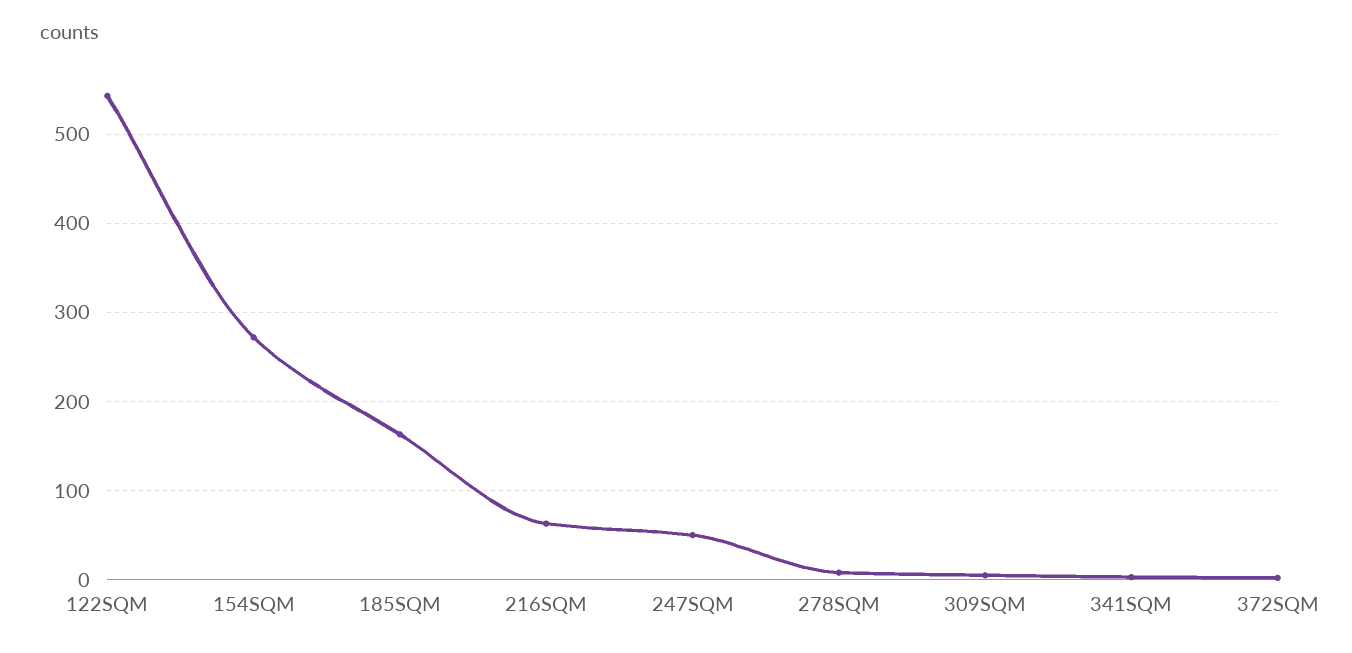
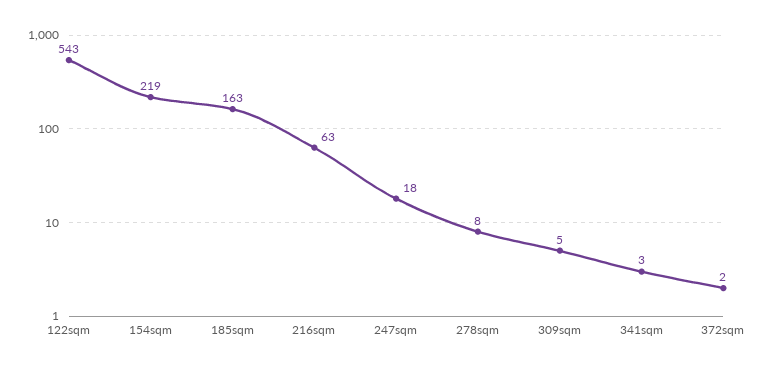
154SQM: 270 -> 219
247SQM: 50 -> 18

